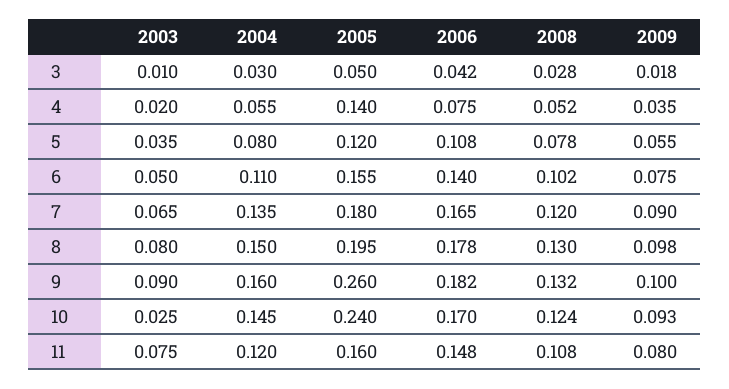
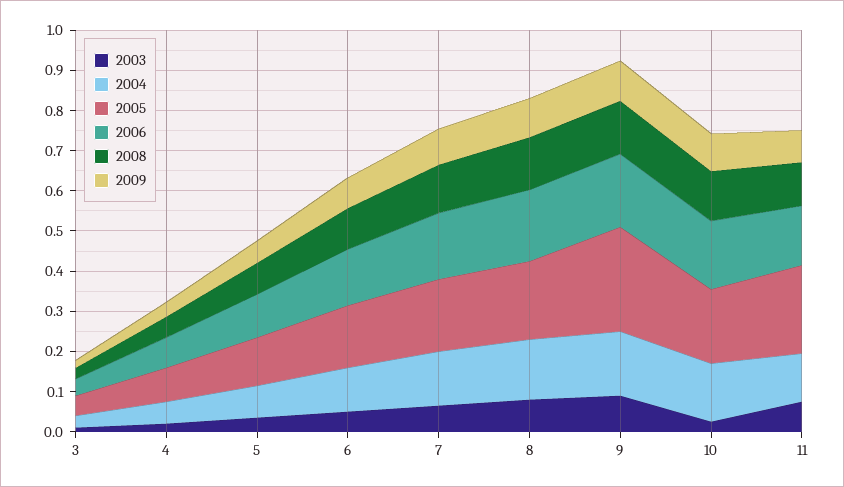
2005, 4: 0.14 -> 0.08
2005, 10: 0.24 -> 0.18
2005, 11: 0.16 -> 0.22

